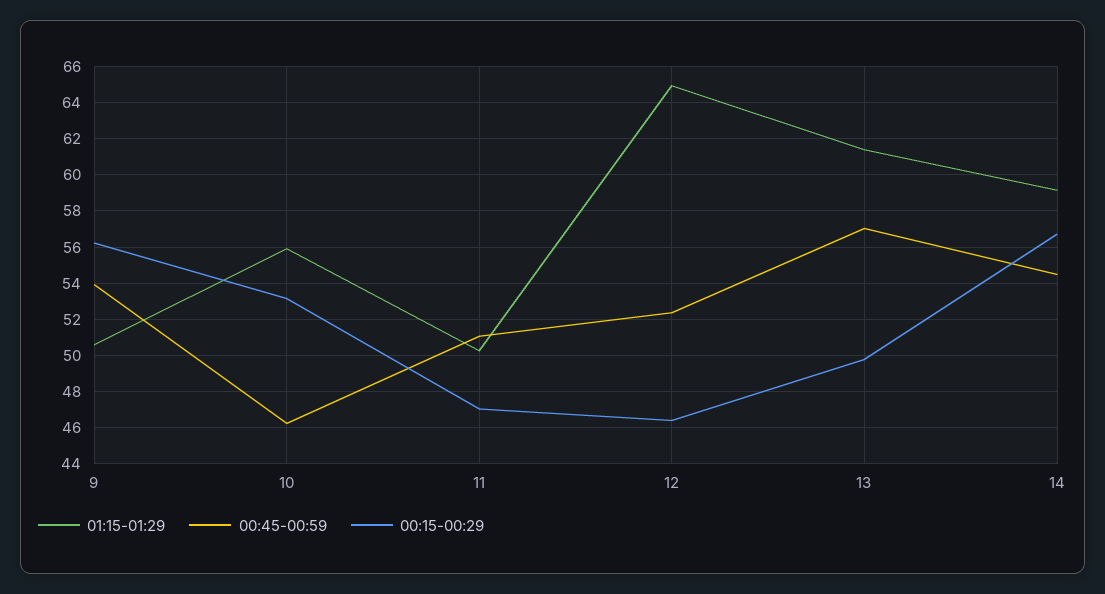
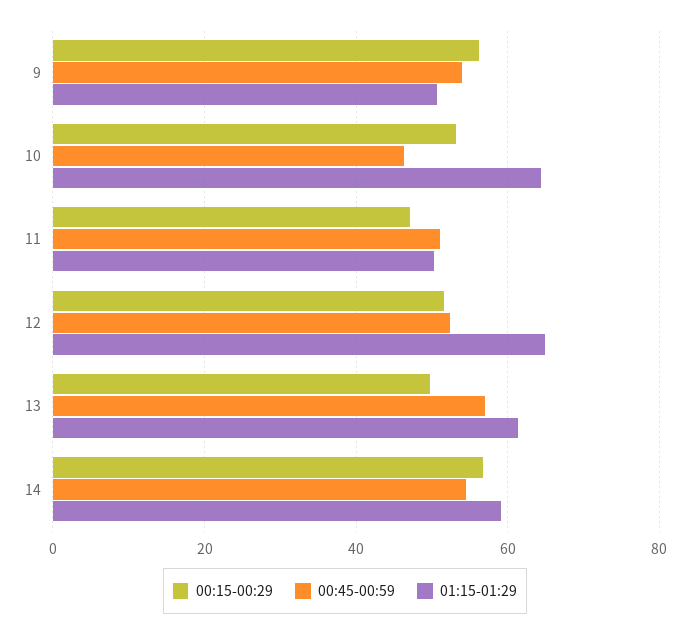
01:15-01:29, 10: 56 -> 64
00:15-00:29, 12: 46.5 -> 52

